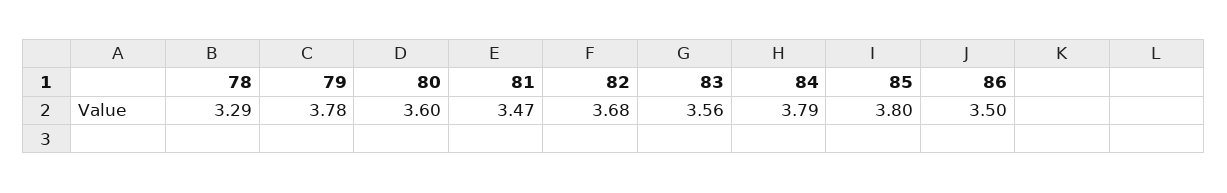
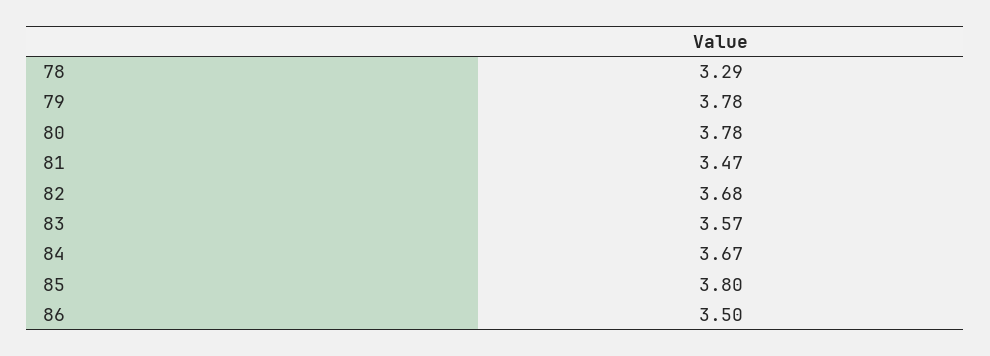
80: 3.6 -> 3.78
83: 3.56 -> 3.57
84: 3.79 -> 3.67

